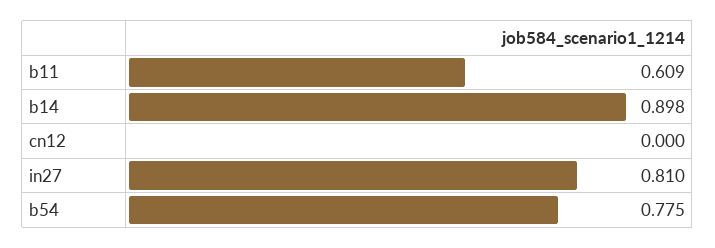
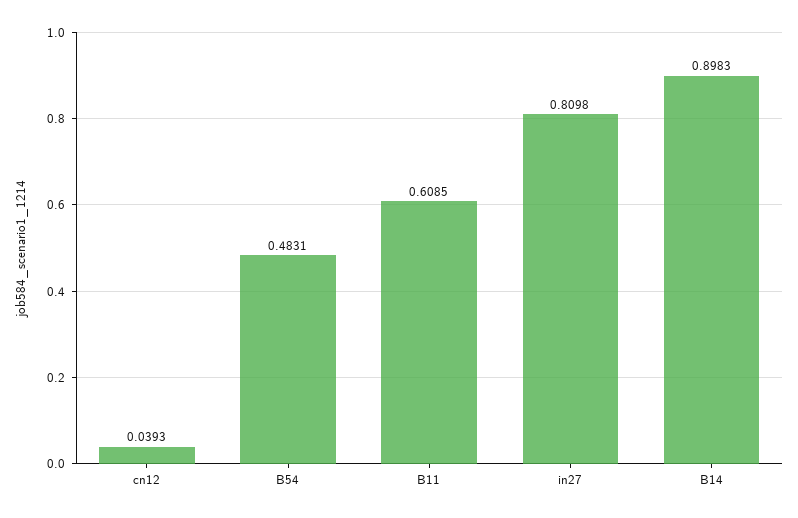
cn12: 0 -> 0.0393
b54: 0.775 -> 0.4831

